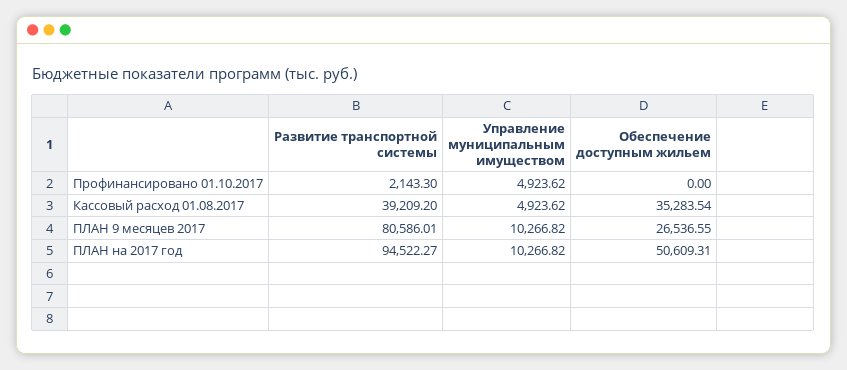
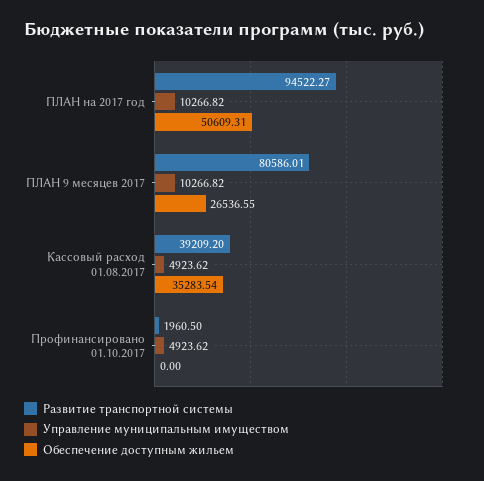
Развитие транспортной системы, Профинансировано 01.10.2017: 2143.3 -> 1960.5

